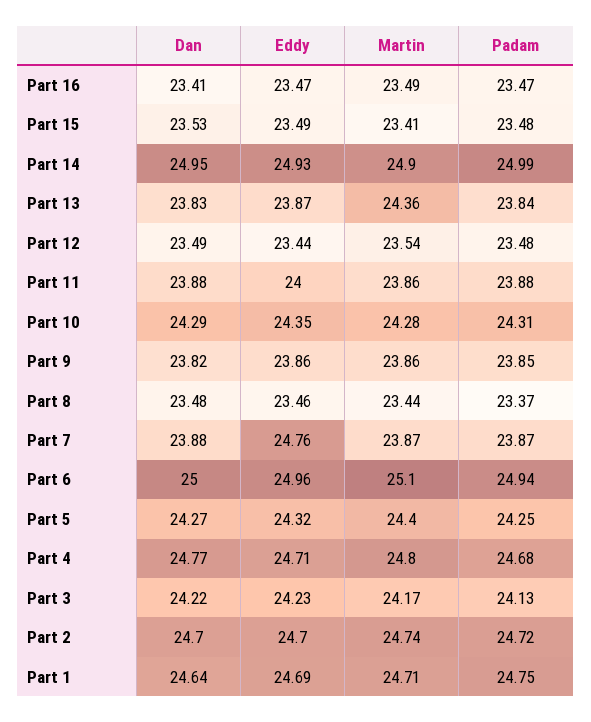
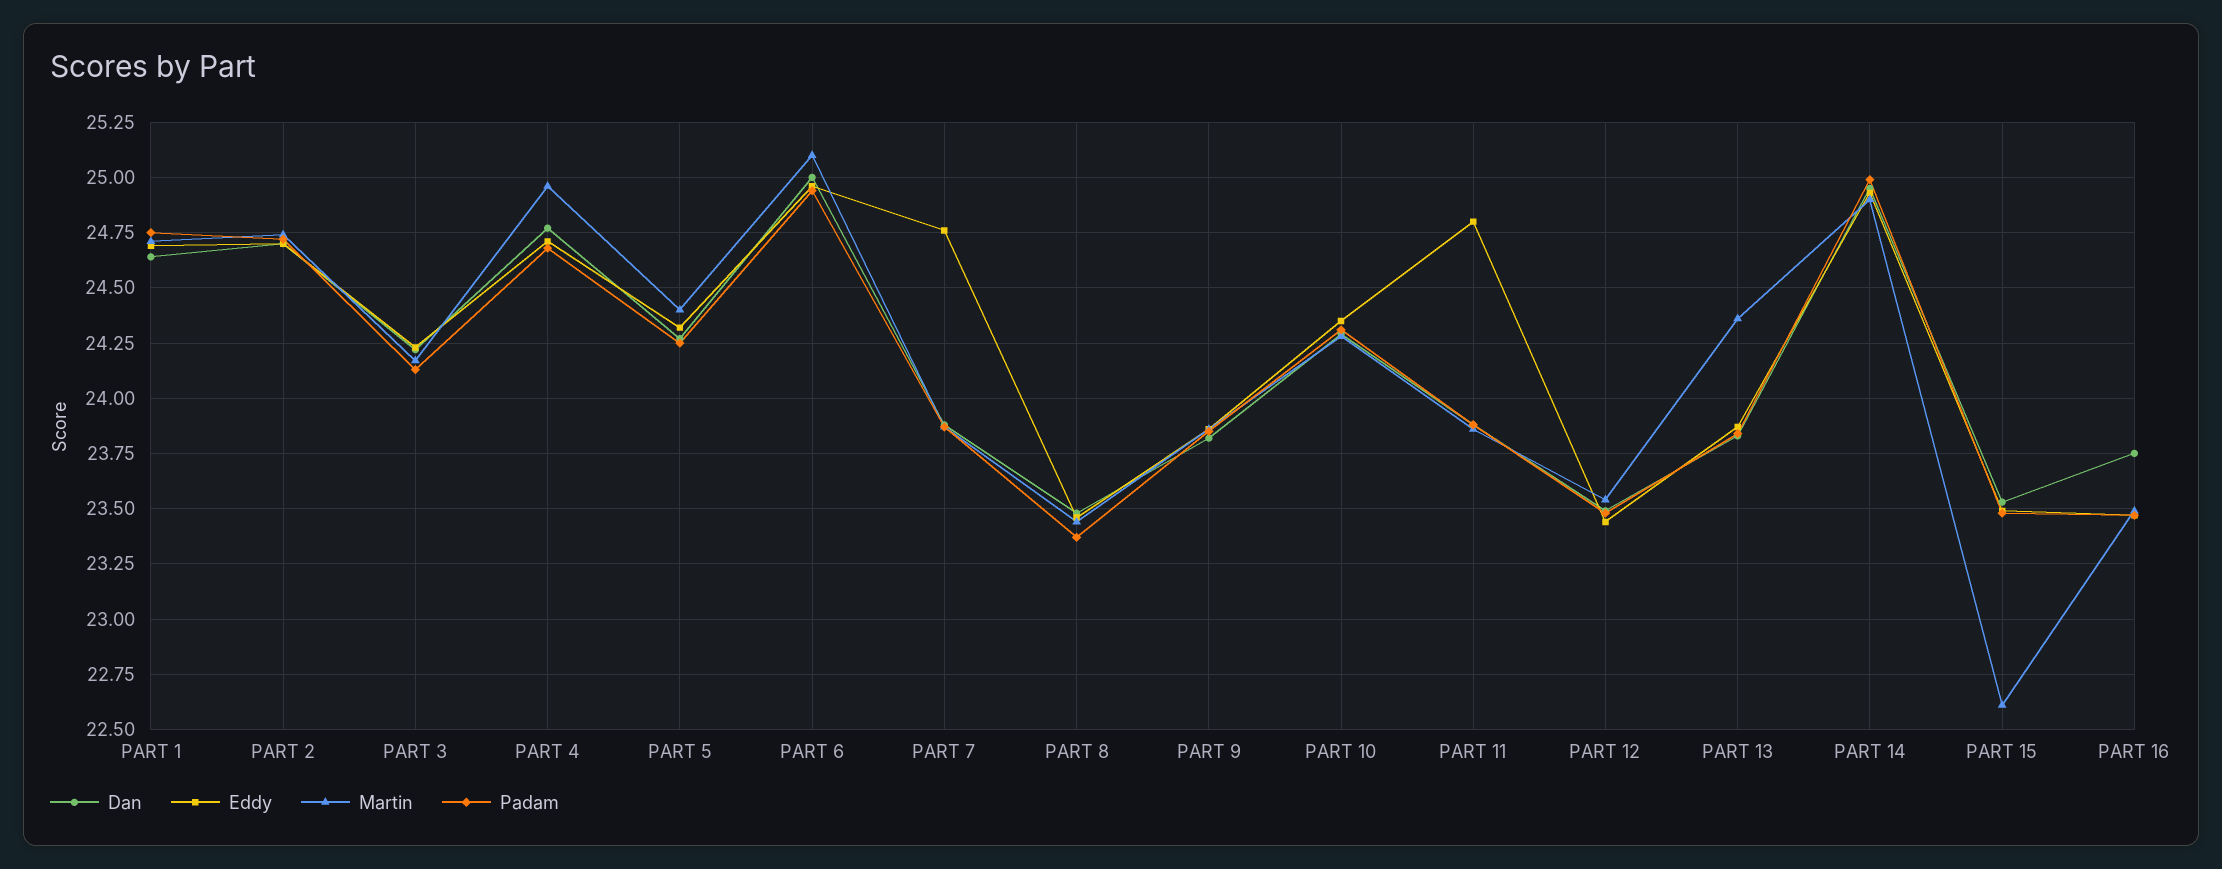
Dan, Part 16: 23.41 -> 23.75
Martin, Part 15: 23.41 -> 22.6
Eddy, Part 11: 24 -> 24.8
Martin, Part 4: 24.8 -> 24.95

